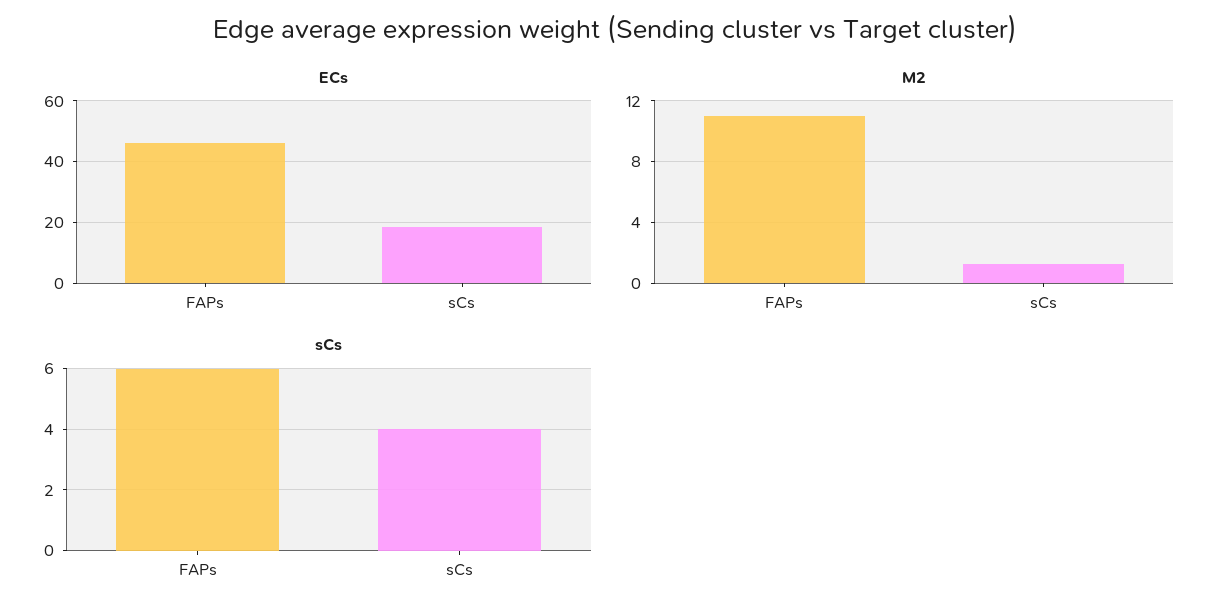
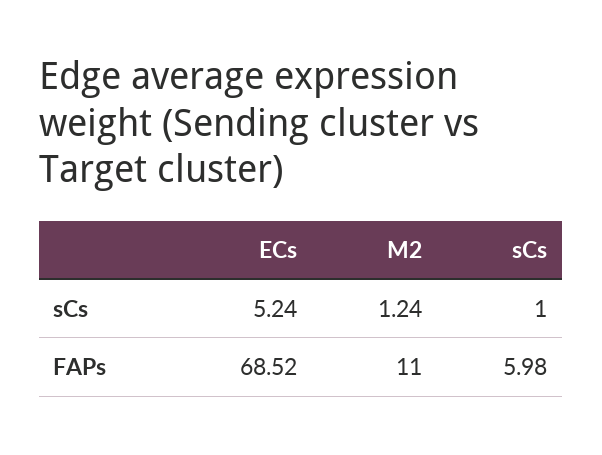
ECs, FAPs: 46 -> 68.52
ECs, sCs: 18 -> 5.24
sCs, sCs: 4 -> 1

